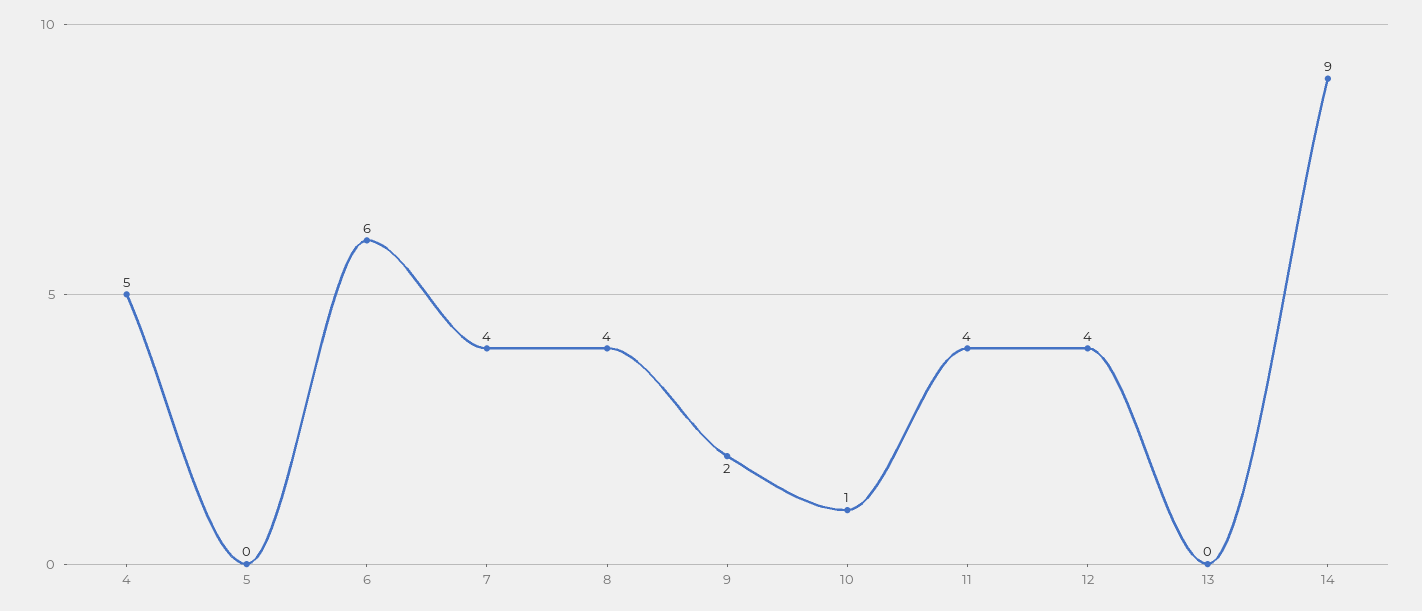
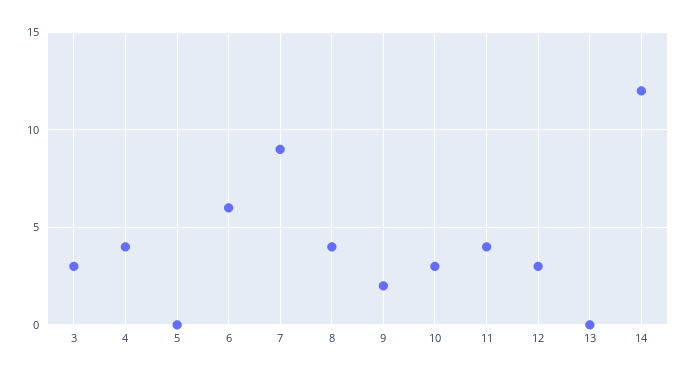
4: 5 -> 4
7: 4 -> 9
10: 1 -> 3
12: 4 -> 3
14: 9 -> 12
3: none -> 3

